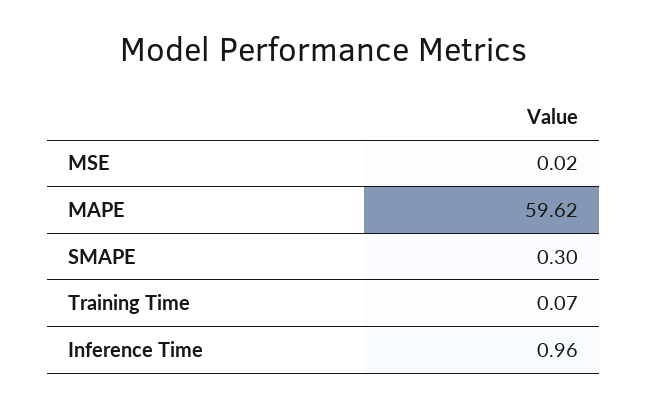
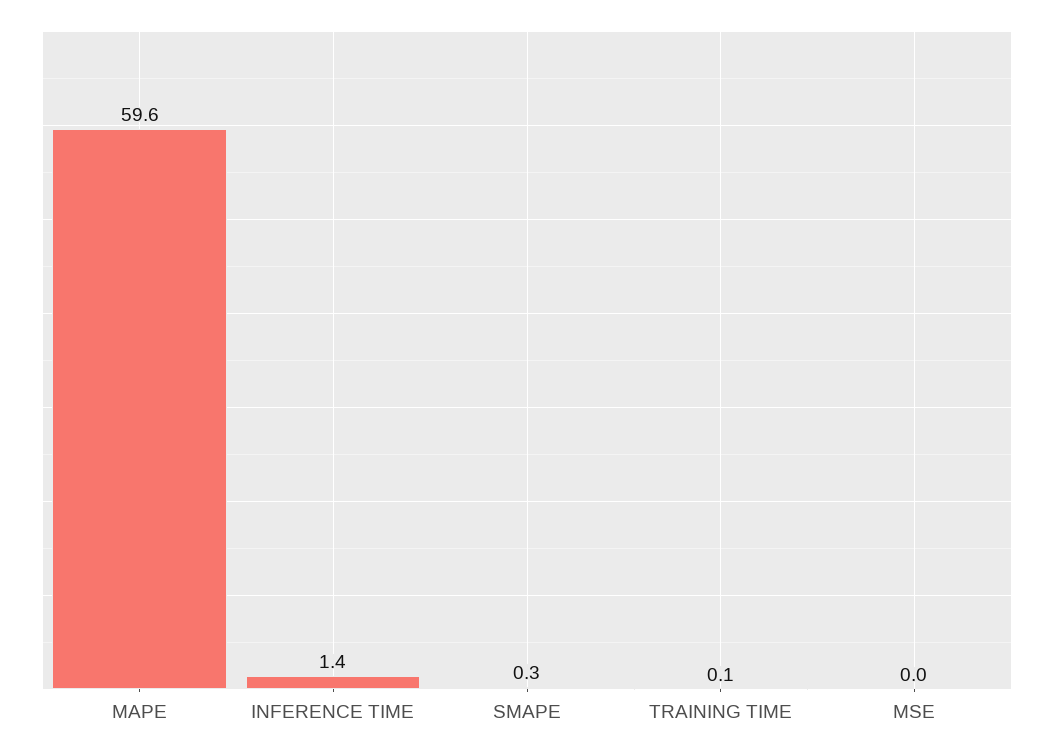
Inference Time: 0.96 -> 1.4

